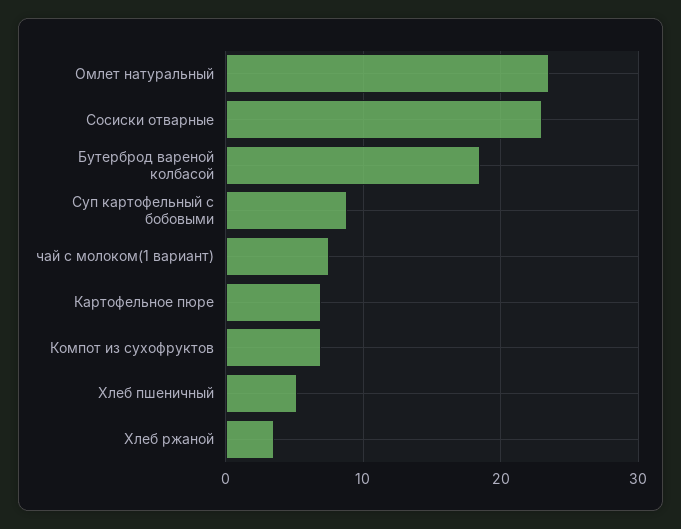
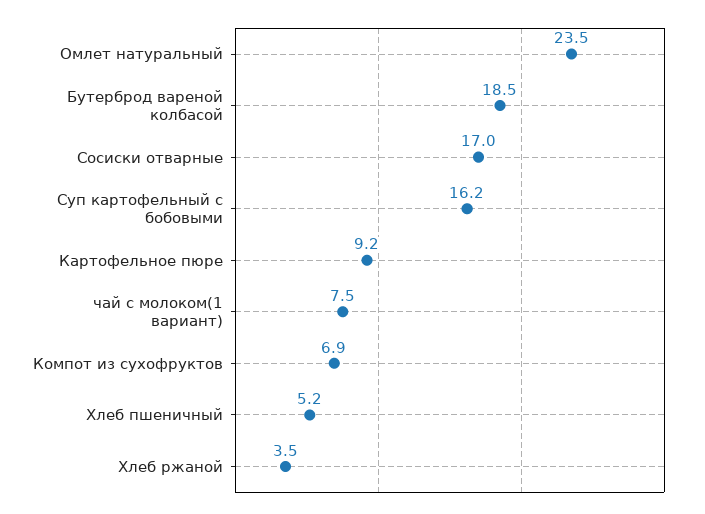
Сосиски отварные: 23 -> 17
Суп картофельный с бобовыми: 9 -> 16.2
Картофельное пюре: 7 -> 9.2

